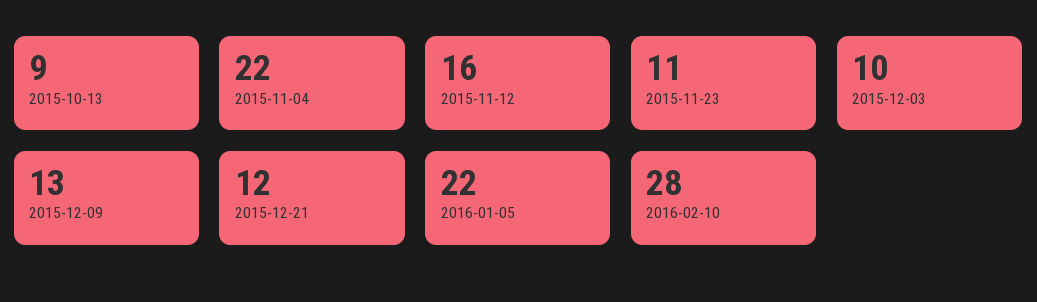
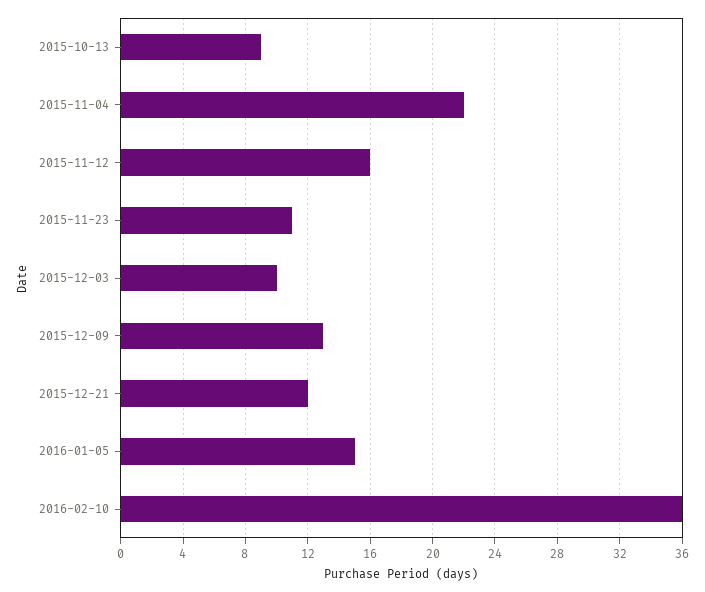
2016-01-05: 22 -> 15
2016-02-10: 28 -> 36

